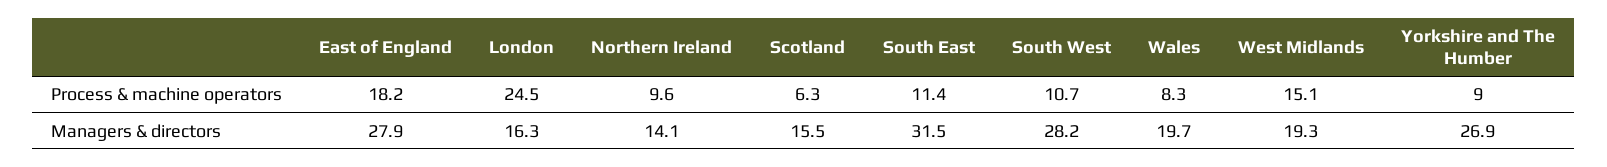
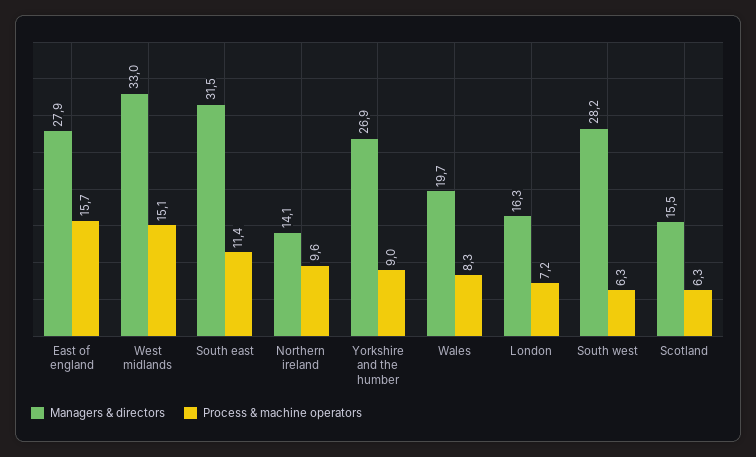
Process & machine operators, East of England: 18.2 -> 15.7
Process & machine operators, London: 24.5 -> 7.2
Process & machine operators, South West: 10.7 -> 6.3
Managers & directors, West Midlands: 19.3 -> 33

